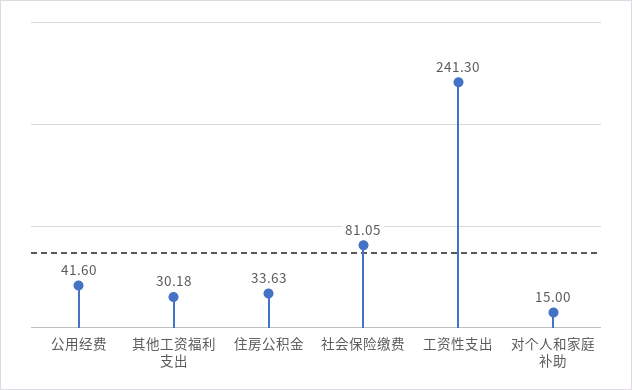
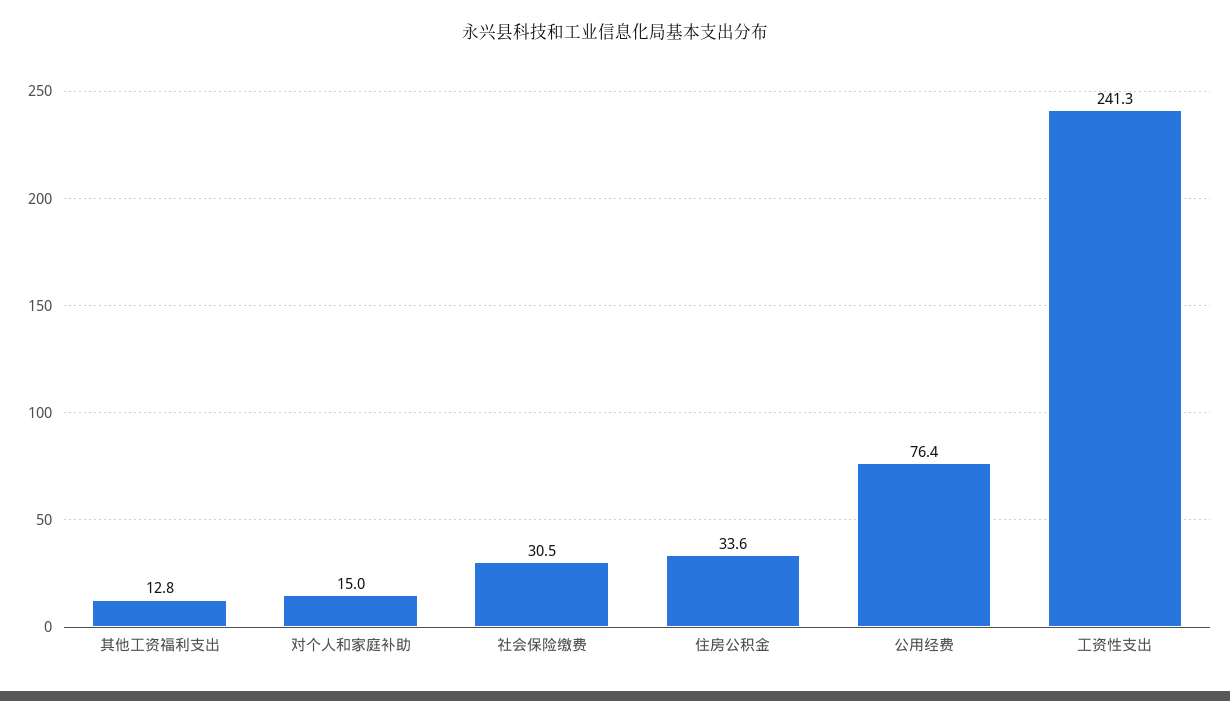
公用经费: 41.6 -> 76.4
其他工资福利支出: 30.18 -> 12.8
社会保险缴费: 81.05 -> 30.5

